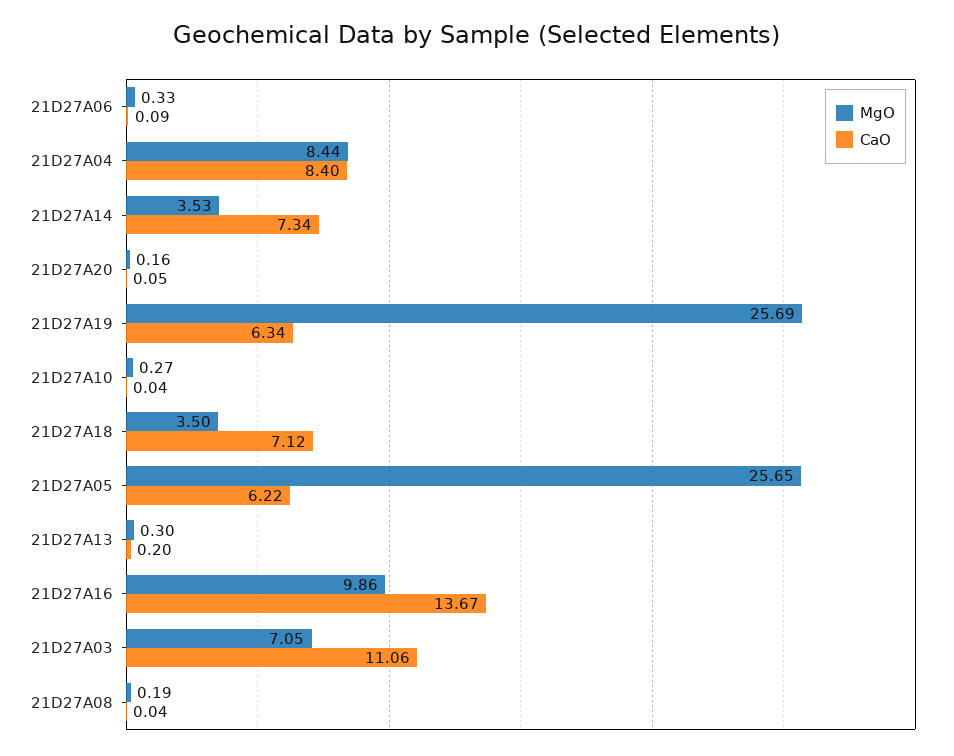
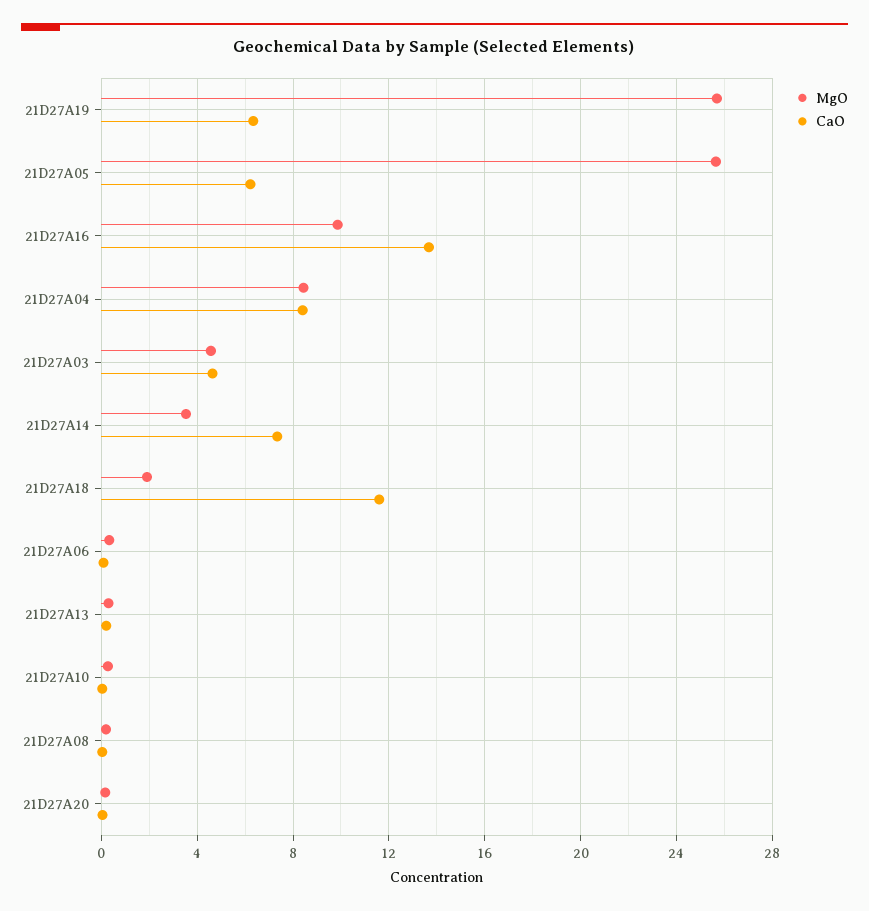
MgO, 21D27A18: 3.5 -> 2
CaO, 21D27A18: 7.12 -> 11.5
MgO, 21D27A03: 7.05 -> 4.5
CaO, 21D27A03: 11.06 -> 4.5

